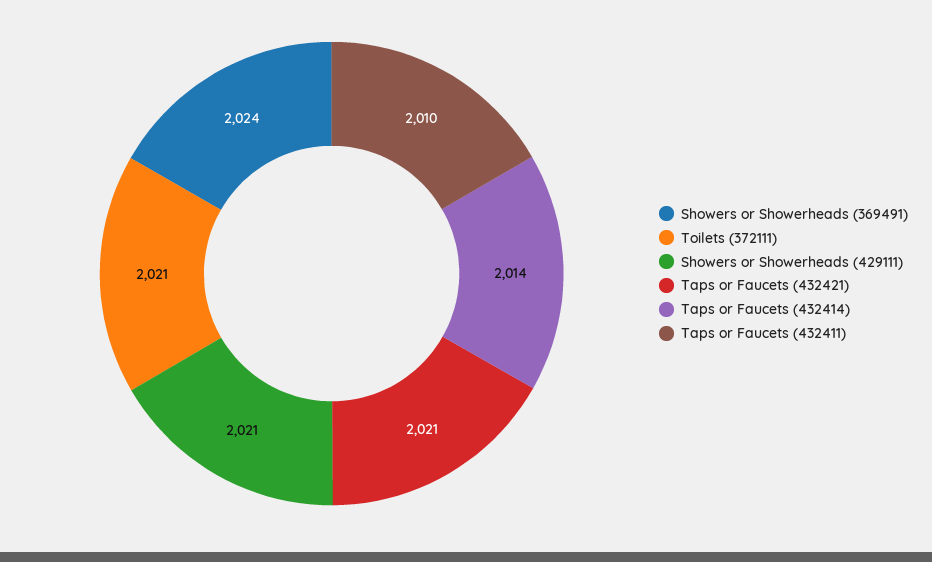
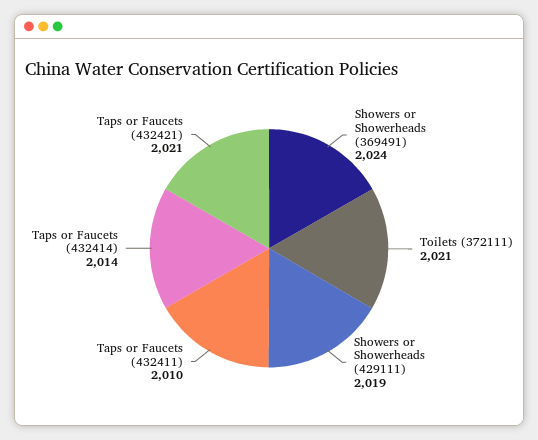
Showers or Showerheads (429111): 2021 -> 2019

